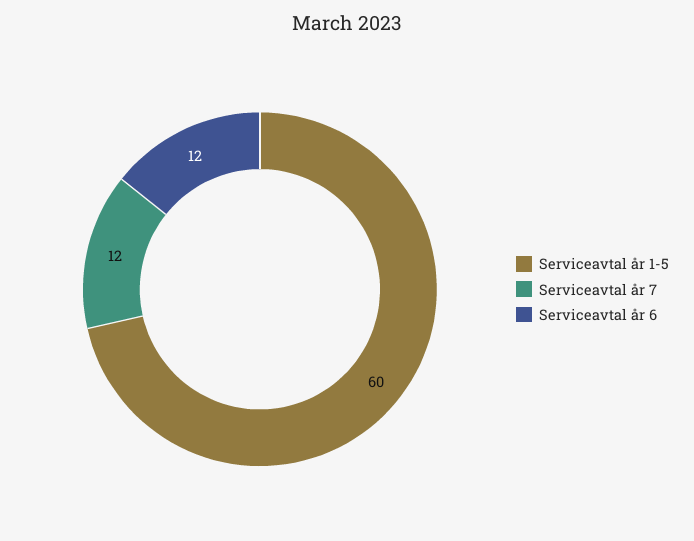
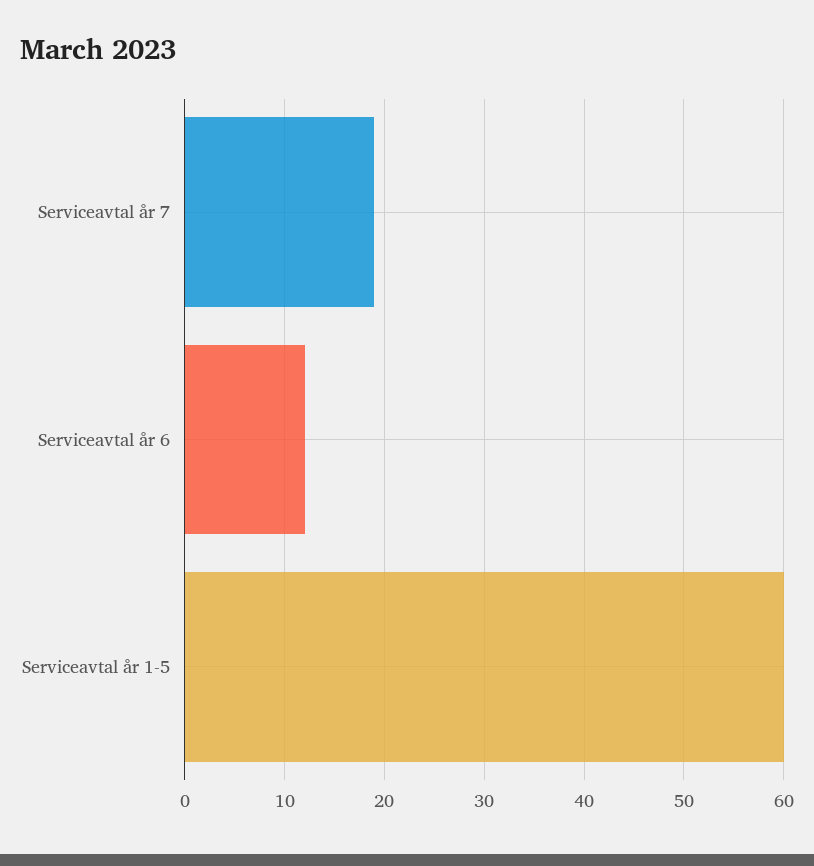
Serviceavtal år 7: 12 -> 19

